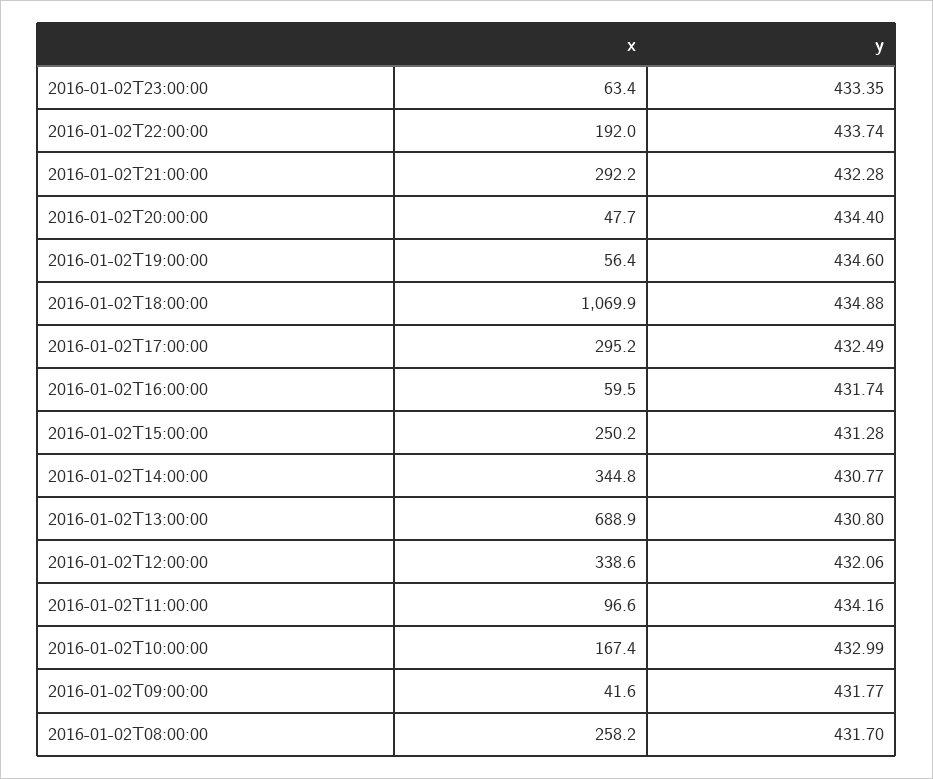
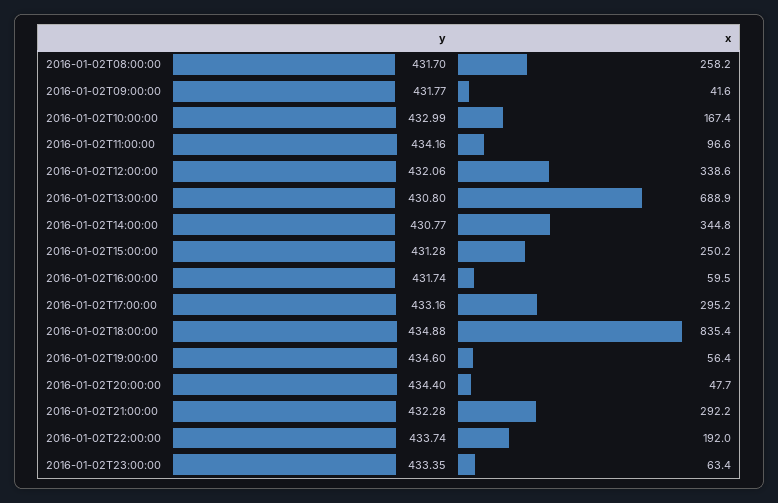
x, 2016-01-02T18:00:00: 1069.9 -> 835.4
y, 2016-01-02T17:00:00: 432.49 -> 433.16

